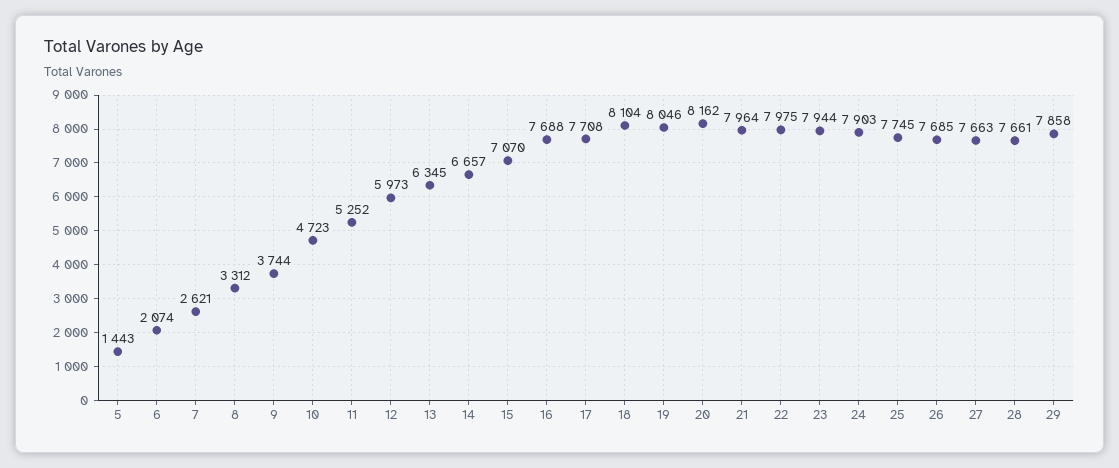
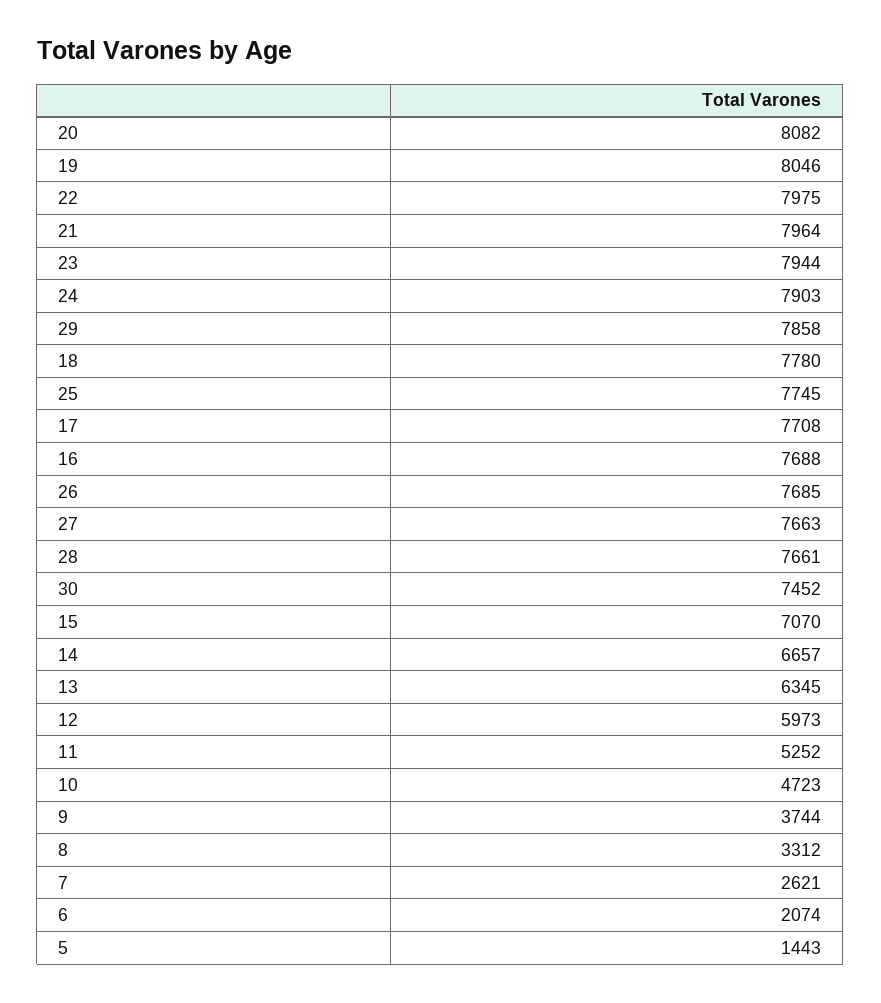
18: 8104 -> 7780
20: 8162 -> 8082
30: none -> 7452

